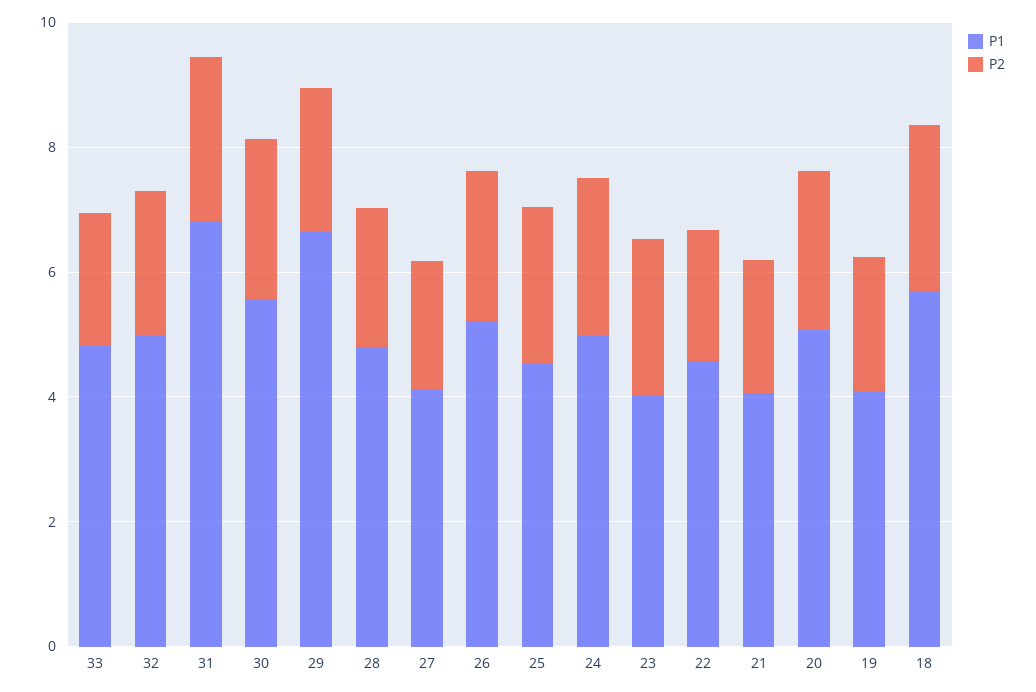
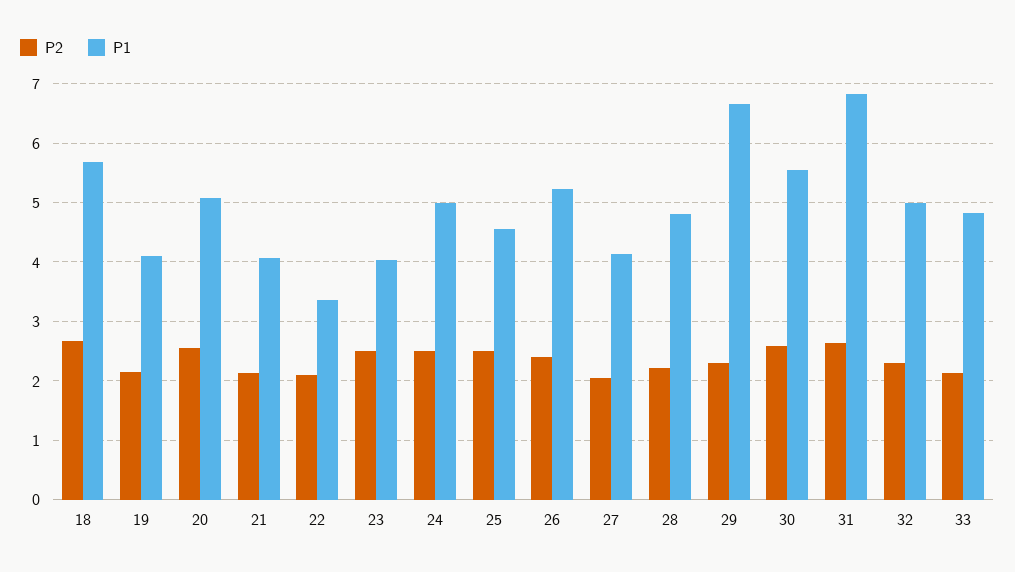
P1, 22: 4.5 -> 3.4

